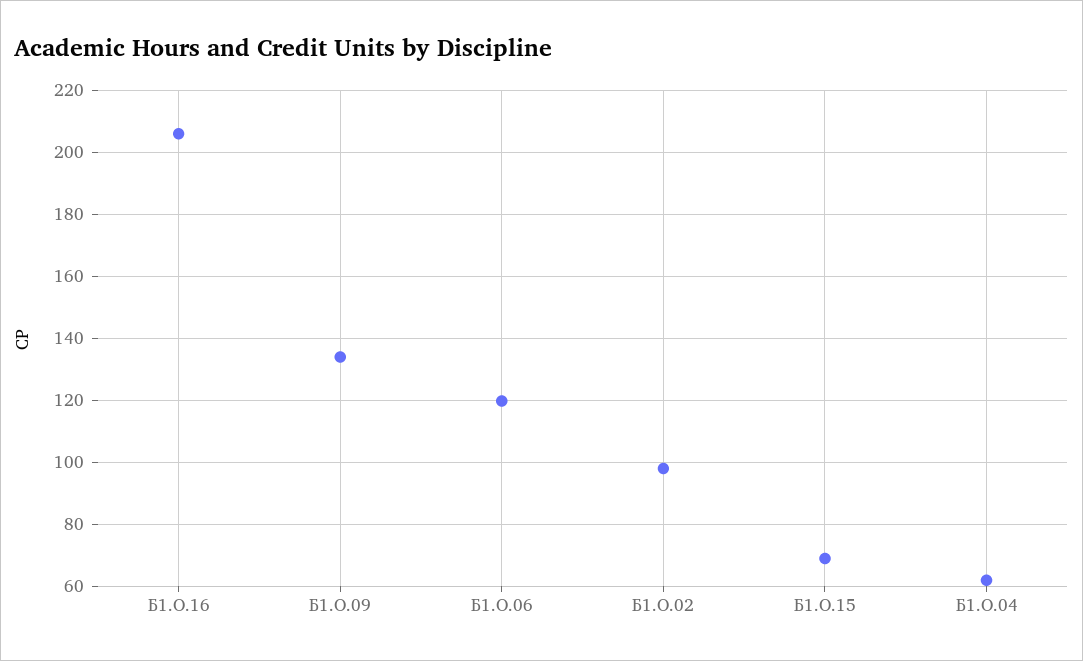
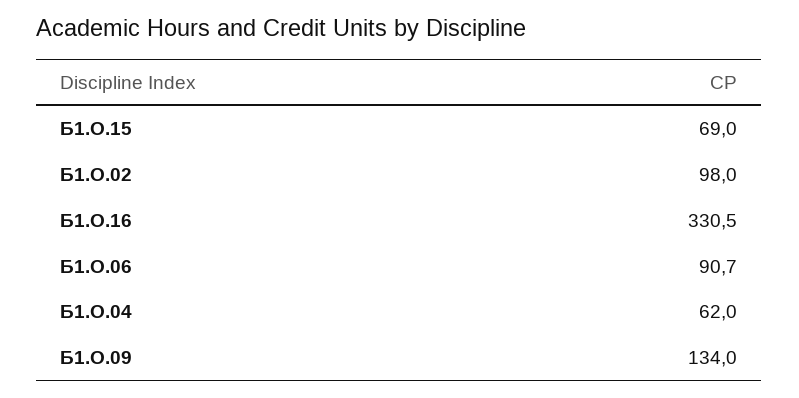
Б1.О.16: 206 -> 330.5
Б1.О.06: 120 -> 90.7

